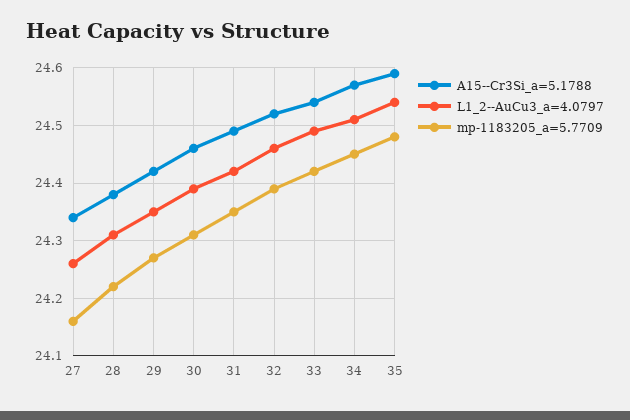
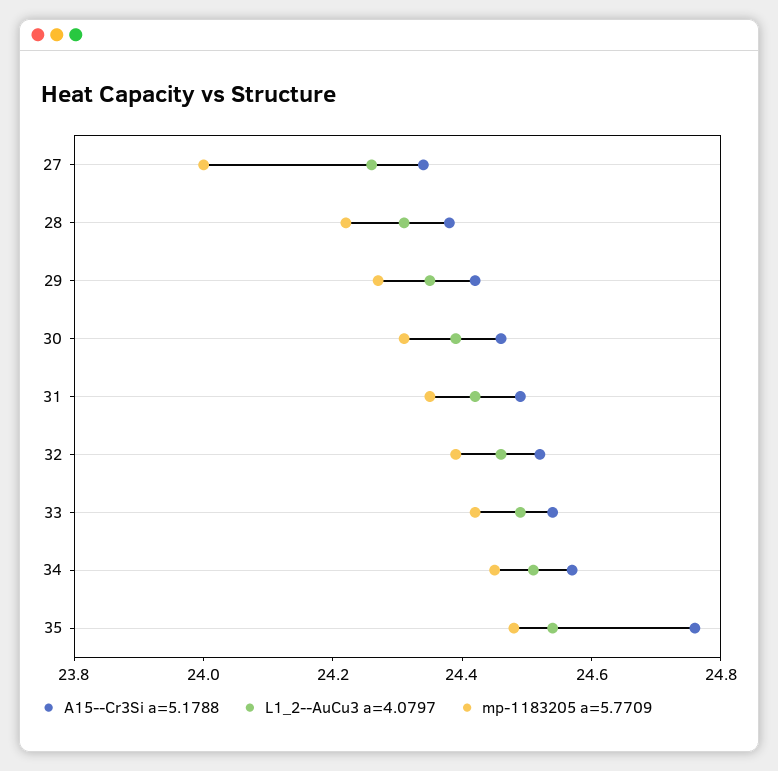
mp-1183205_a=5.7709, 27: 24.15 -> 24
A15--Cr3Si_a=5.1788, 35: 24.6 -> 24.75

